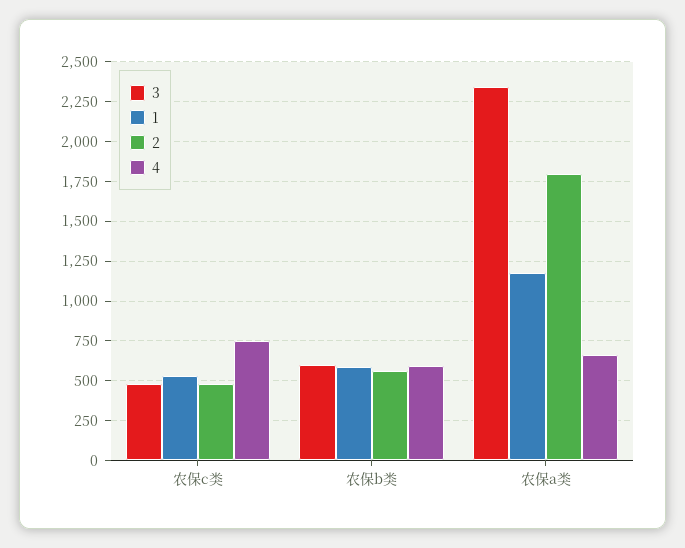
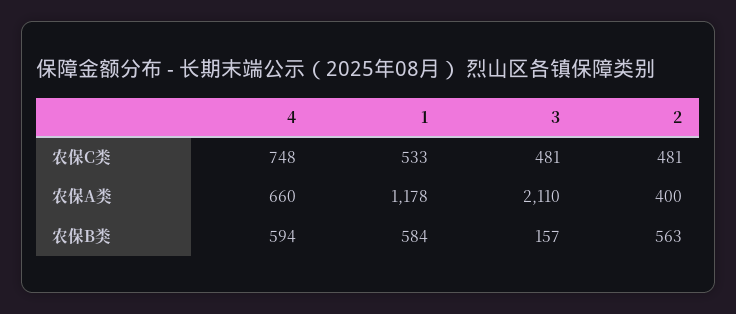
3, 农保b类: 600 -> 157
3, 农保a类: 2350 -> 2110
2, 农保a类: 1800 -> 400

